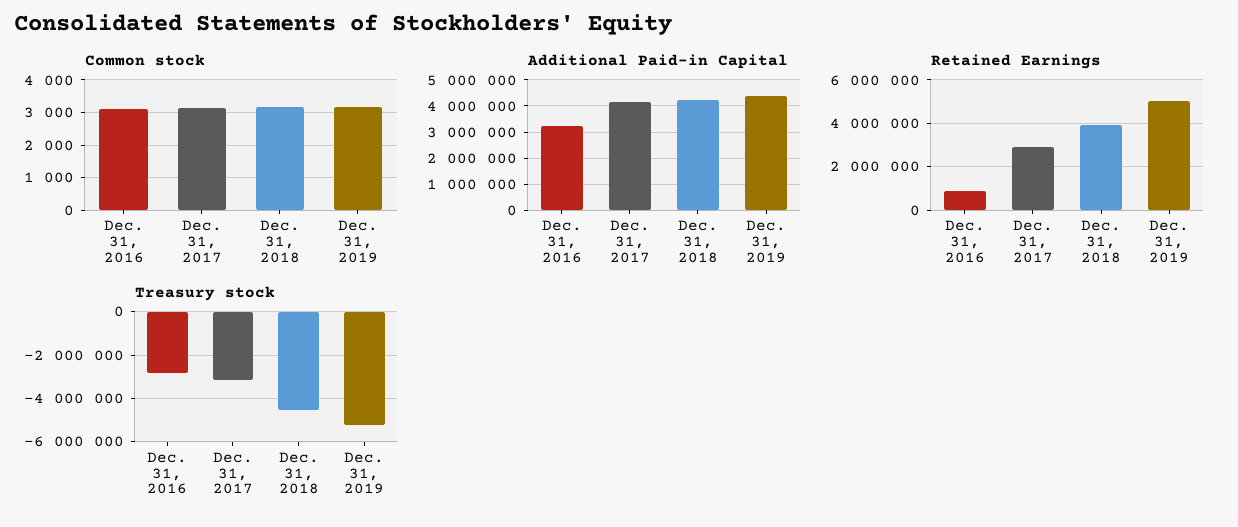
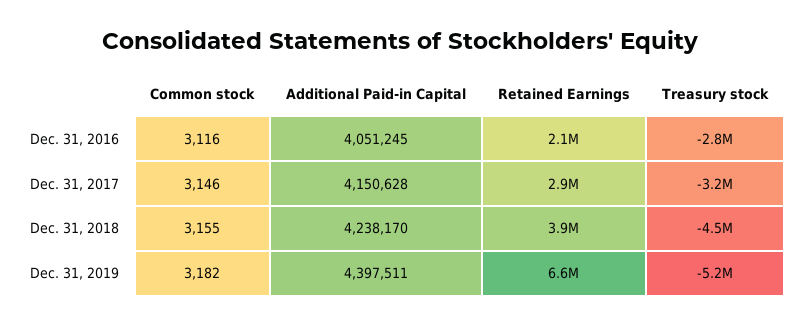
Additional Paid-in Capital, Dec. 31, 2016: 3250000 -> 4051245
Retained Earnings, Dec. 31, 2016: 1000000 -> 2100000
Retained Earnings, Dec. 31, 2019: 5000000 -> 6600000

